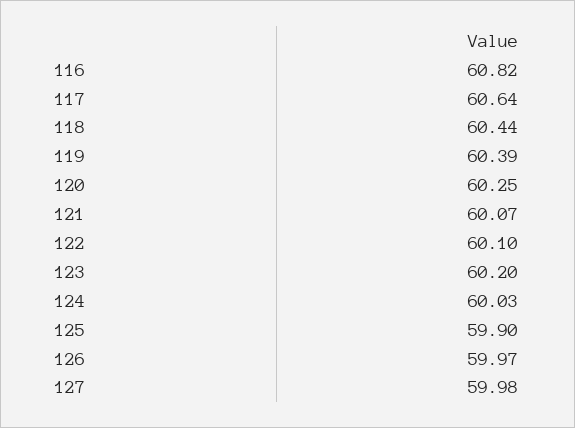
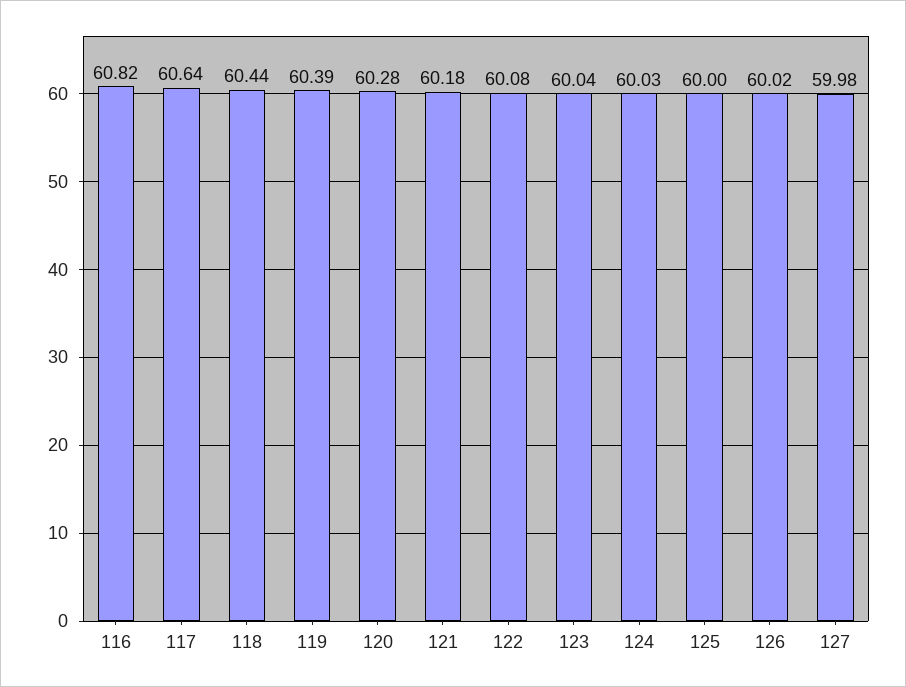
120: 60.25 -> 60.28
121: 60.07 -> 60.18
122: 60.1 -> 60.08
123: 60.2 -> 60.04
125: 59.9 -> 60
126: 59.97 -> 60.02

